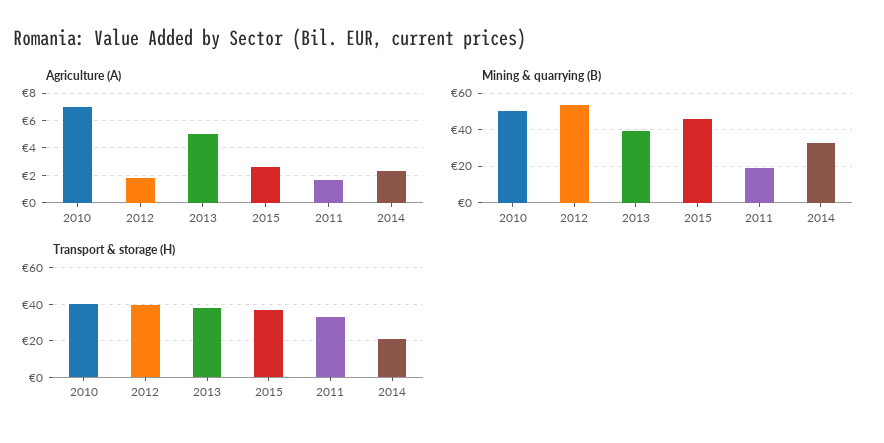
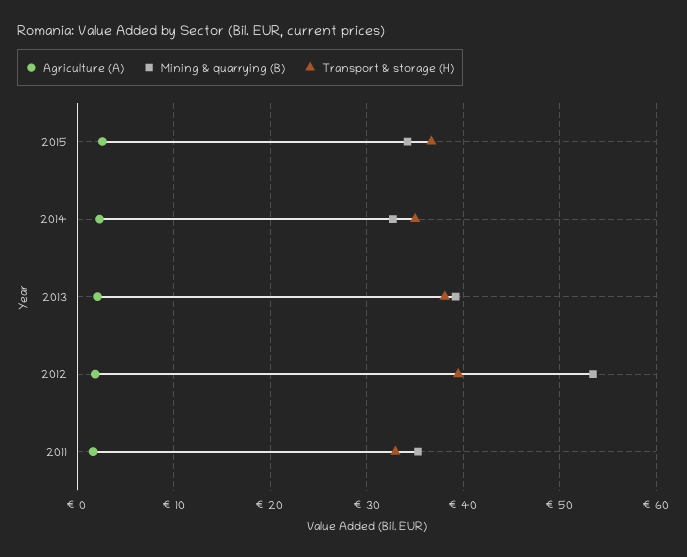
Agriculture (A), 2010: 7 -> none
Agriculture (A), 2013: 5 -> 2
Mining & quarrying (B), 2010: 50 -> none
Mining & quarrying (B), 2015: 45 -> 34
Mining & quarrying (B), 2011: 20 -> 35
Transport & storage (H), 2010: 40 -> none
Transport & storage (H), 2014: 20 -> 35

